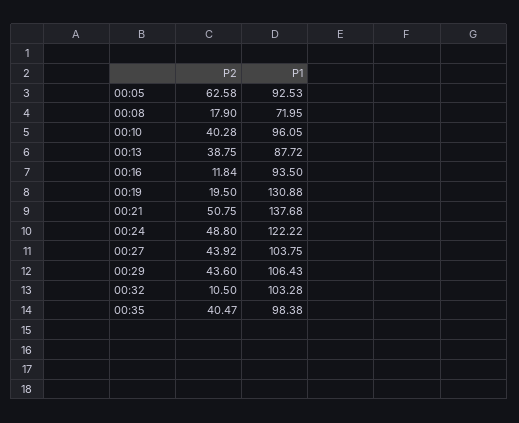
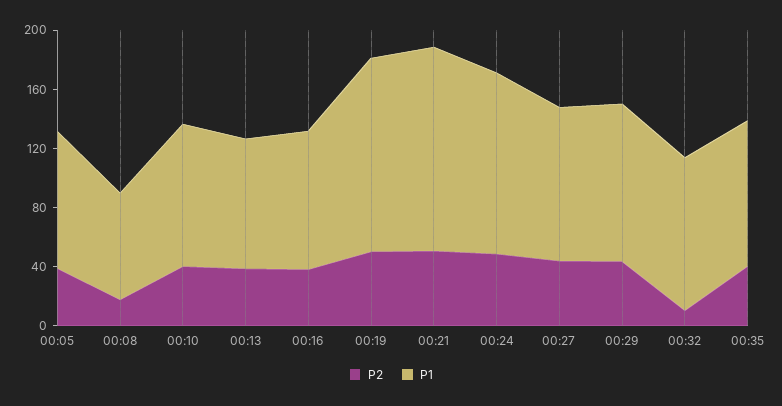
P2, 00:05: 62.58 -> 40
P2, 00:16: 11.84 -> 40
P2, 00:19: 19.5 -> 50

